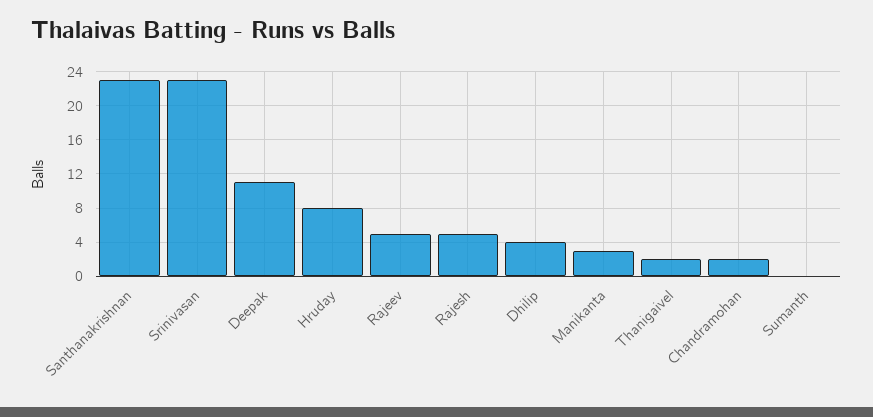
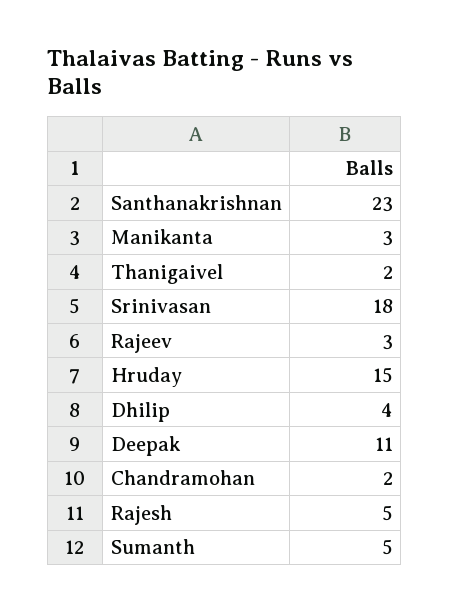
Srinivasan: 23 -> 18
Hruday: 8 -> 15
Rajeev: 5 -> 3
Sumanth: 0 -> 5

